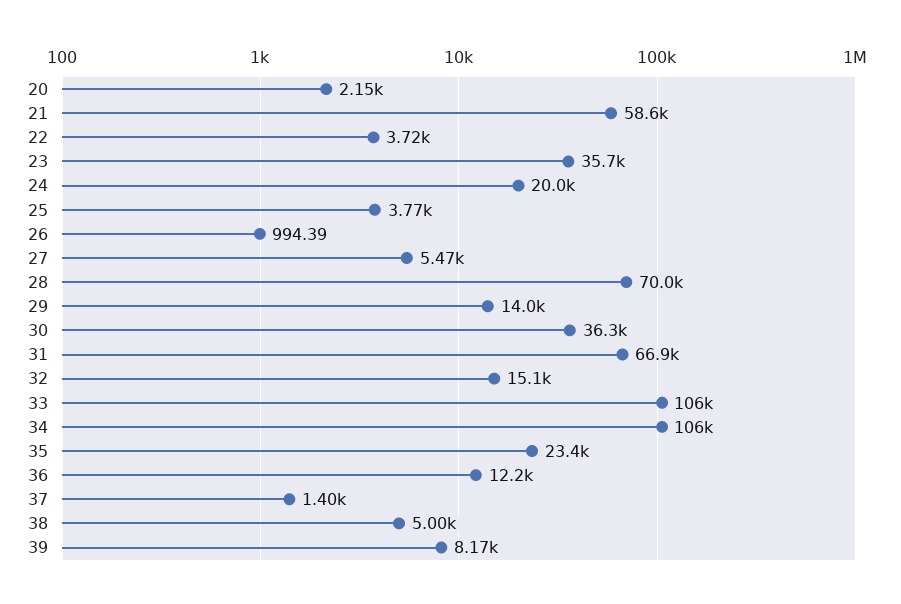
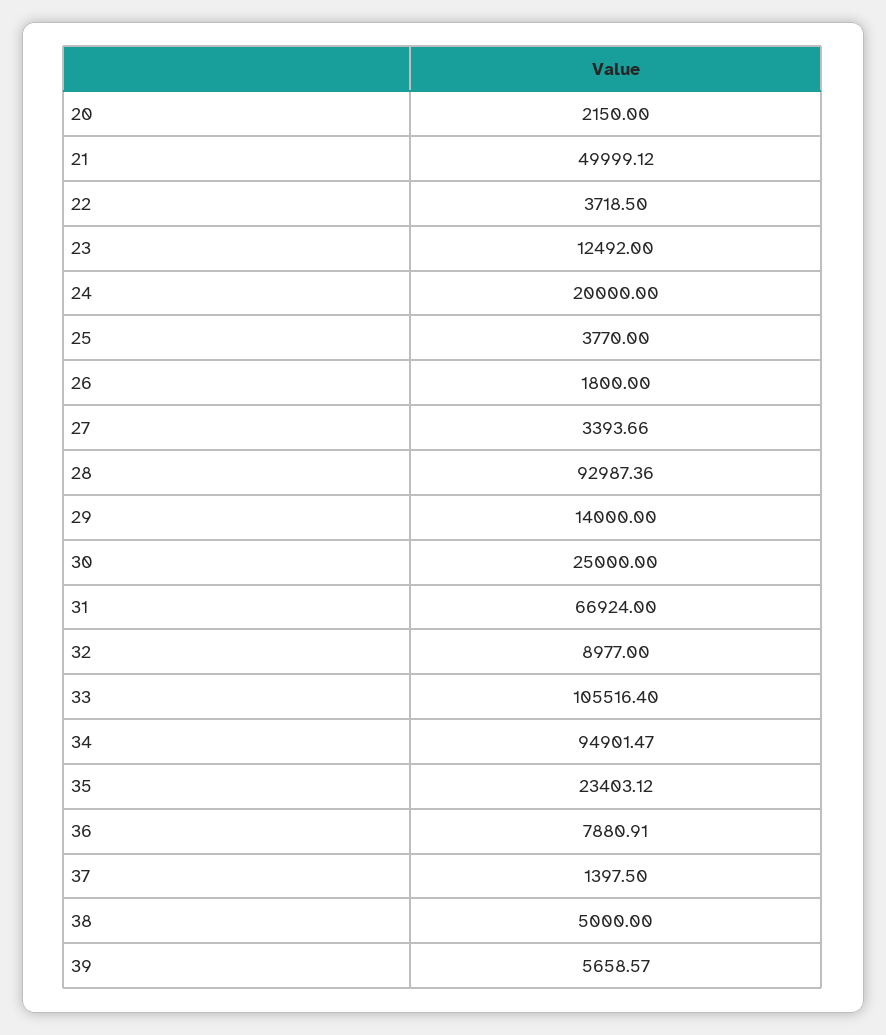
21: 58600 -> 49999.12
23: 35700 -> 12492
26: 994.39 -> 1800
27: 5470 -> 3393.66
28: 70000 -> 92987.36
30: 36300 -> 25000
32: 15100 -> 8977
34: 106000 -> 94901.47
36: 12200 -> 7880.91
39: 8170 -> 5658.57

